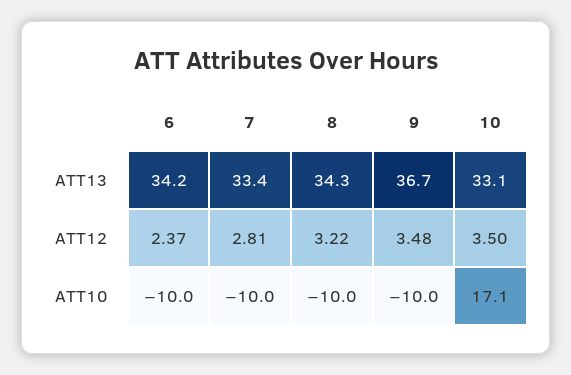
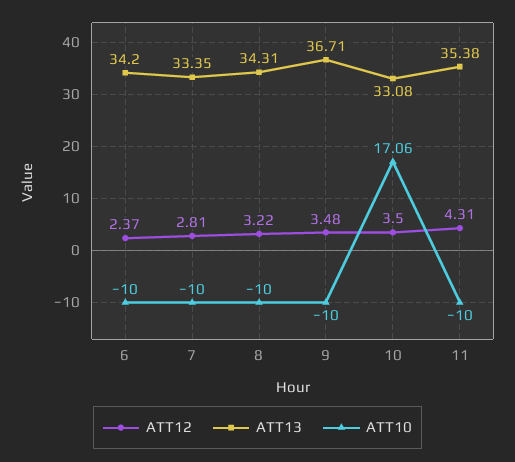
ATT12, 11: none -> 4.31
ATT13, 11: none -> 35.38
ATT10, 11: none -> -10

